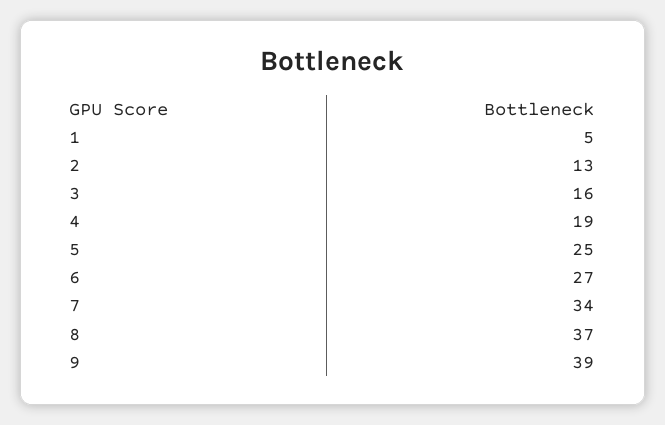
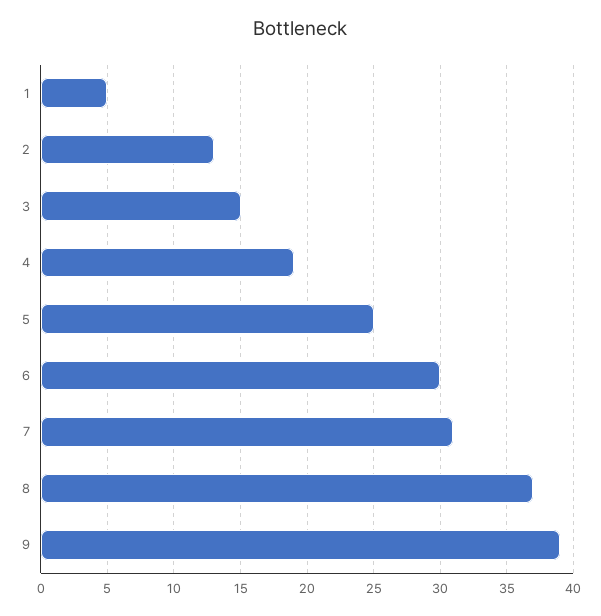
3: 16 -> 15
6: 27 -> 30
7: 34 -> 31

